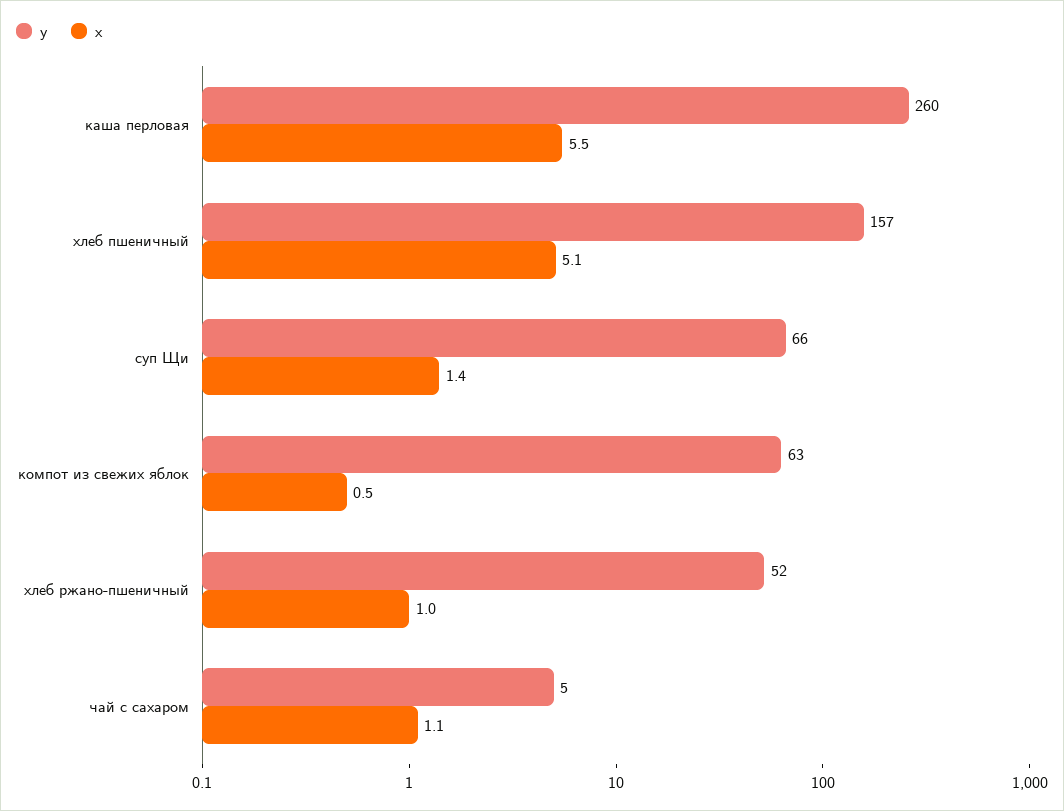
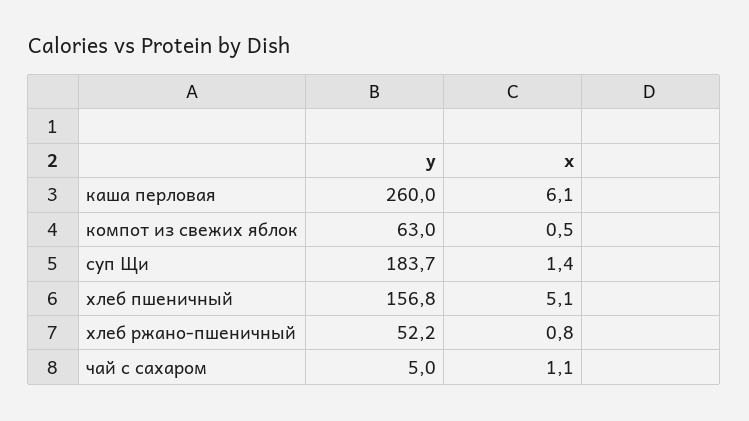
x, каша перловая: 5.5 -> 6.1
y, суп Щи: 66 -> 183.7
x, хлеб ржано-пшеничный: 1 -> 0.8

